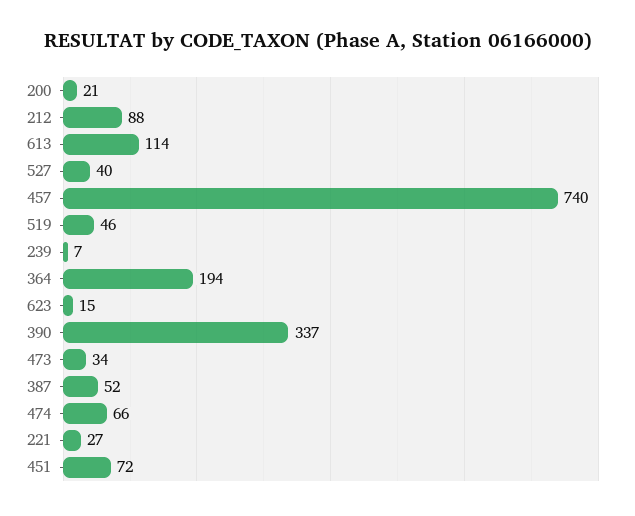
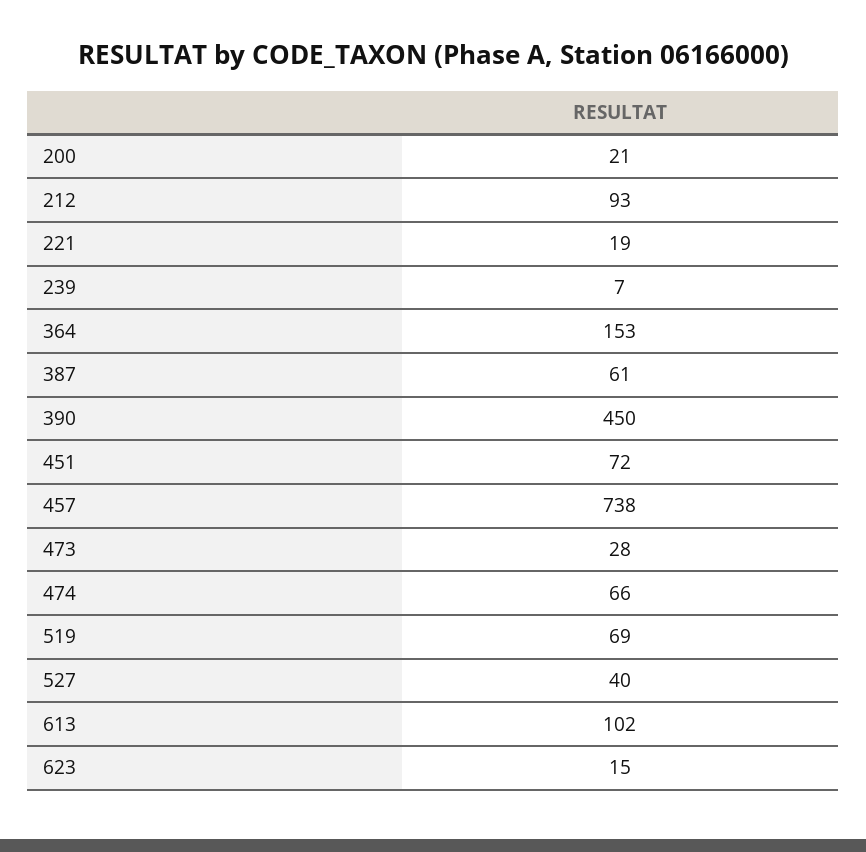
212: 88 -> 93
613: 114 -> 102
457: 740 -> 738
519: 46 -> 69
364: 194 -> 153
390: 337 -> 450
473: 34 -> 28
387: 52 -> 61
221: 27 -> 19

